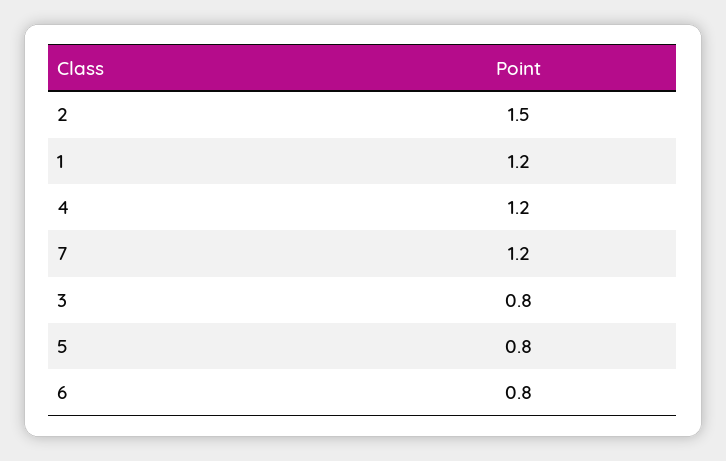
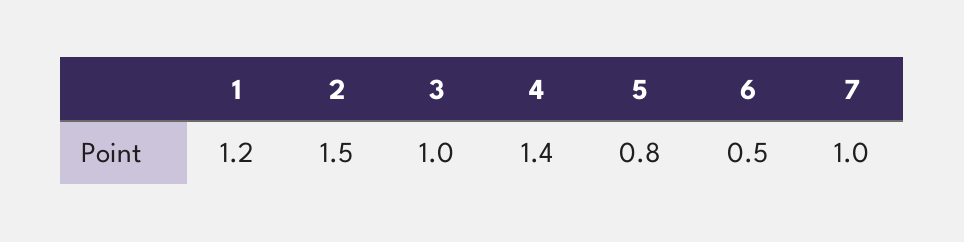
4: 1.2 -> 1.4
7: 1.2 -> 1
3: 0.8 -> 1
6: 0.8 -> 0.5

